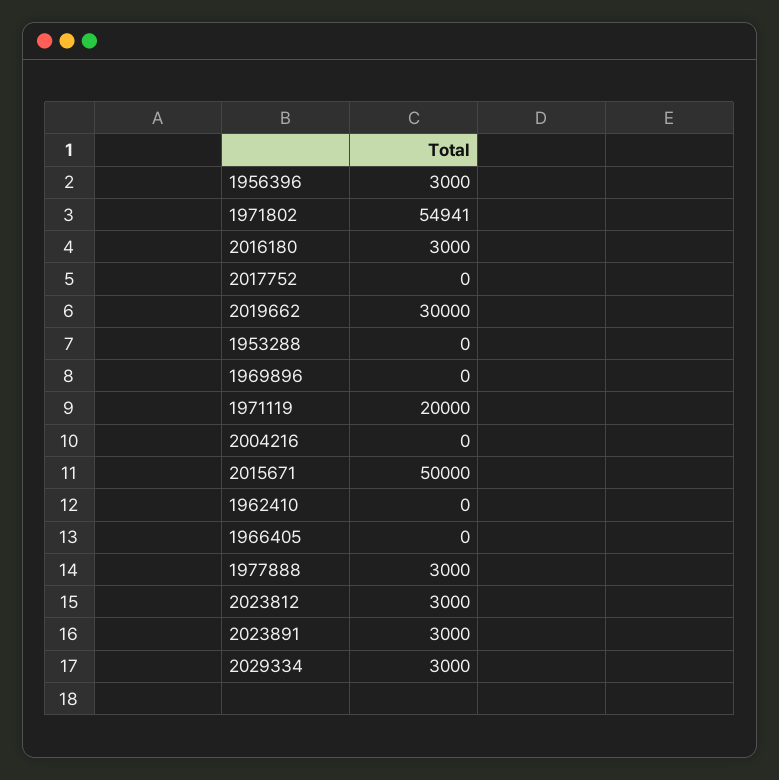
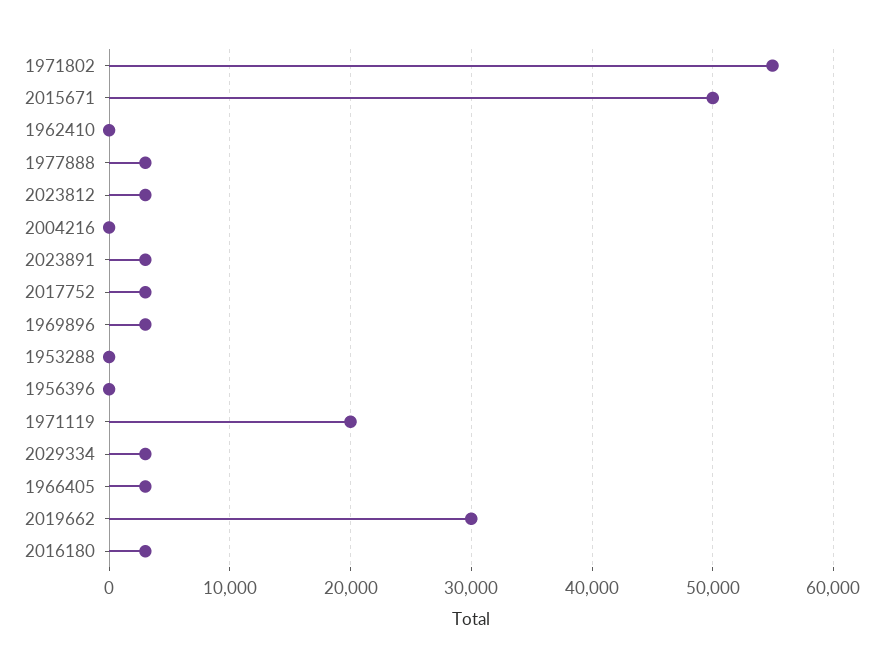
1956396: 3000 -> 0
2017752: 0 -> 3000
1969896: 0 -> 3000
1966405: 0 -> 3000

